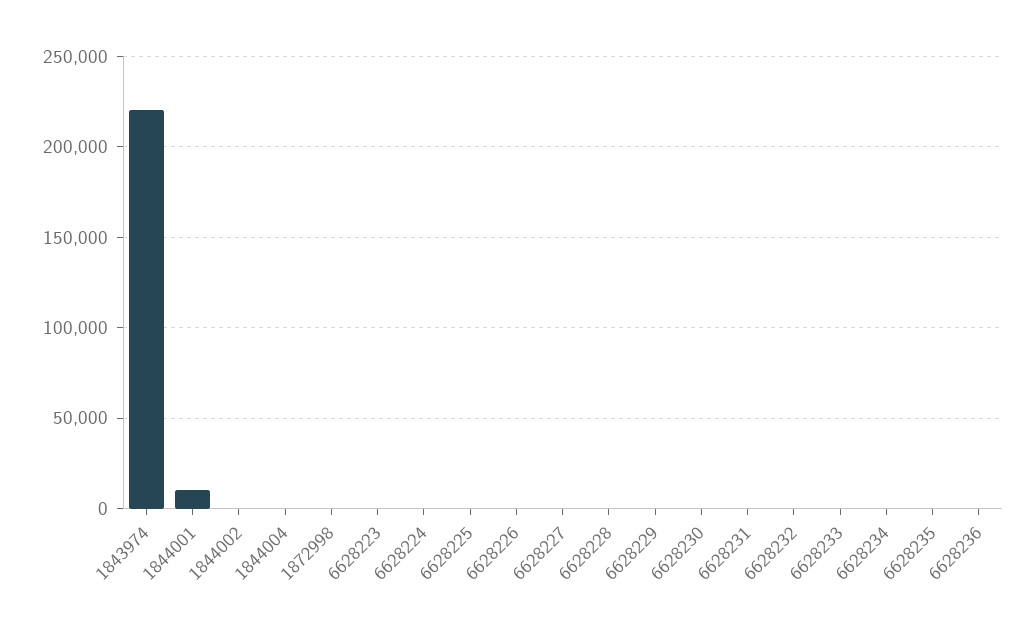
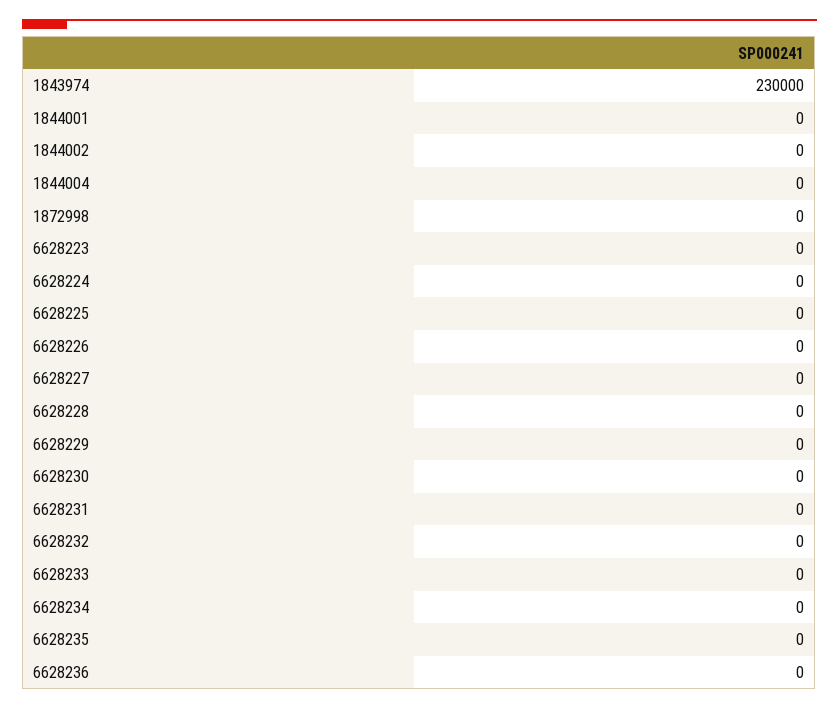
1843974: 220000 -> 230000
1844001: 10000 -> 0

